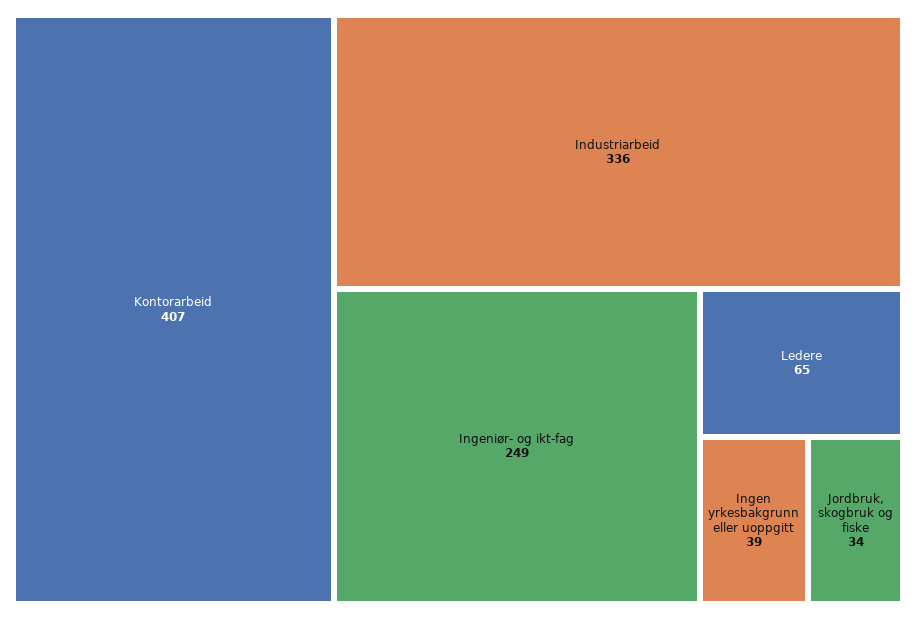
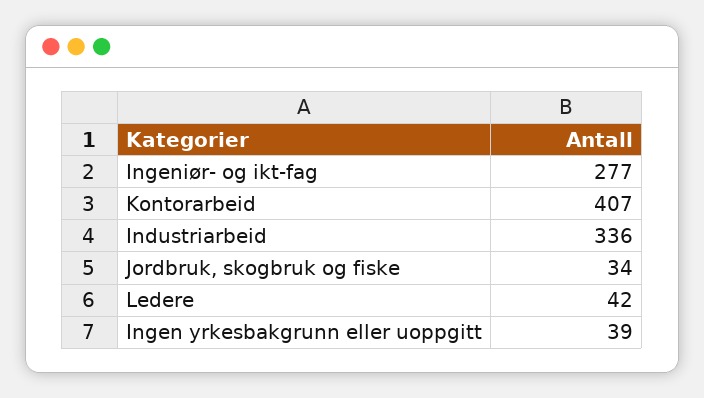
Ingeniør- og ikt-fag: 249 -> 277
Ledere: 65 -> 42

